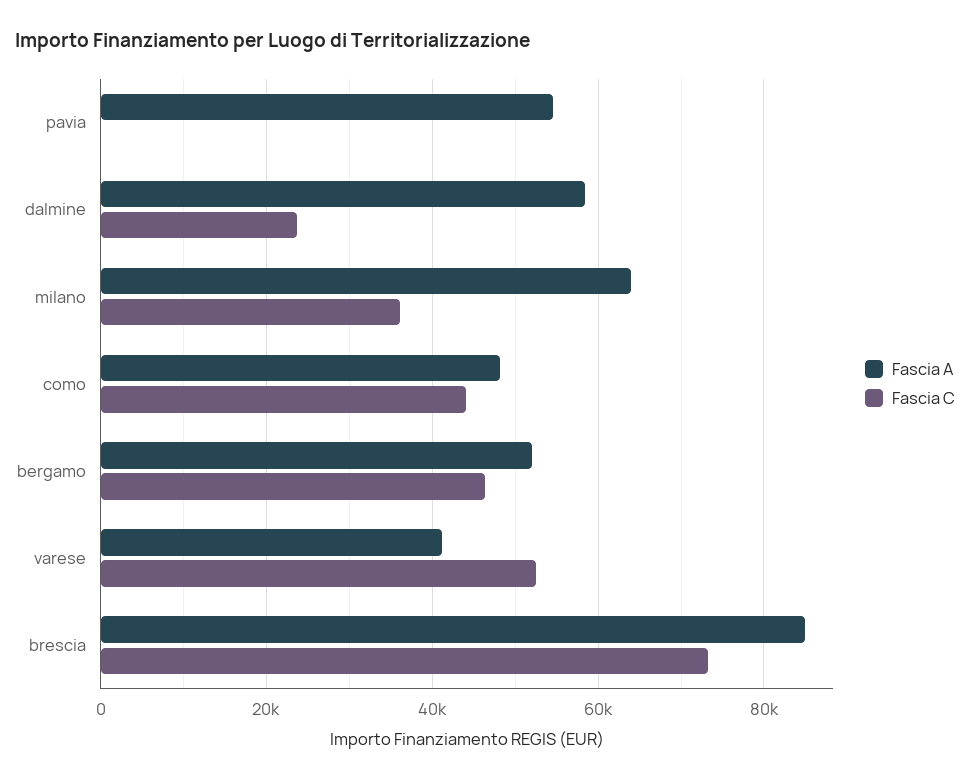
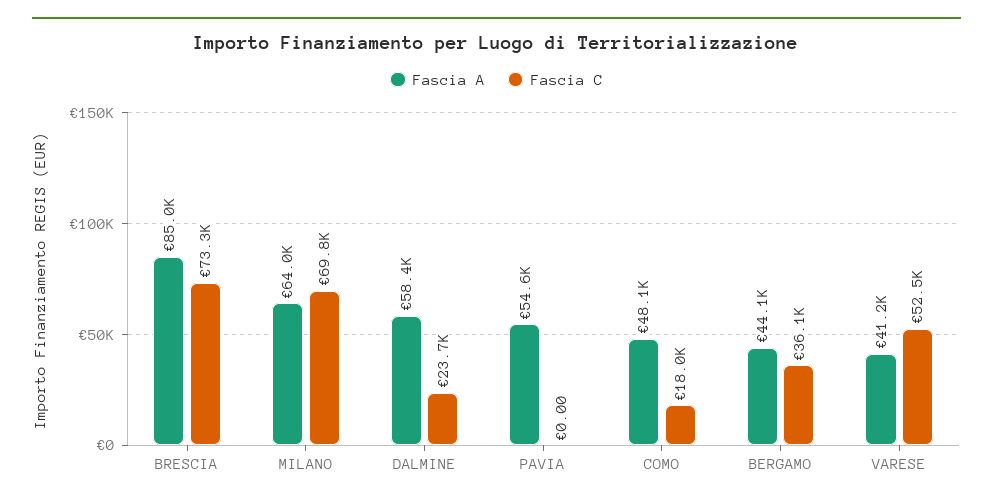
Fascia C, milano: 36000 -> 69800
Fascia C, como: 44000 -> 18000
Fascia A, bergamo: 52000 -> 44100
Fascia C, bergamo: 46000 -> 36100

